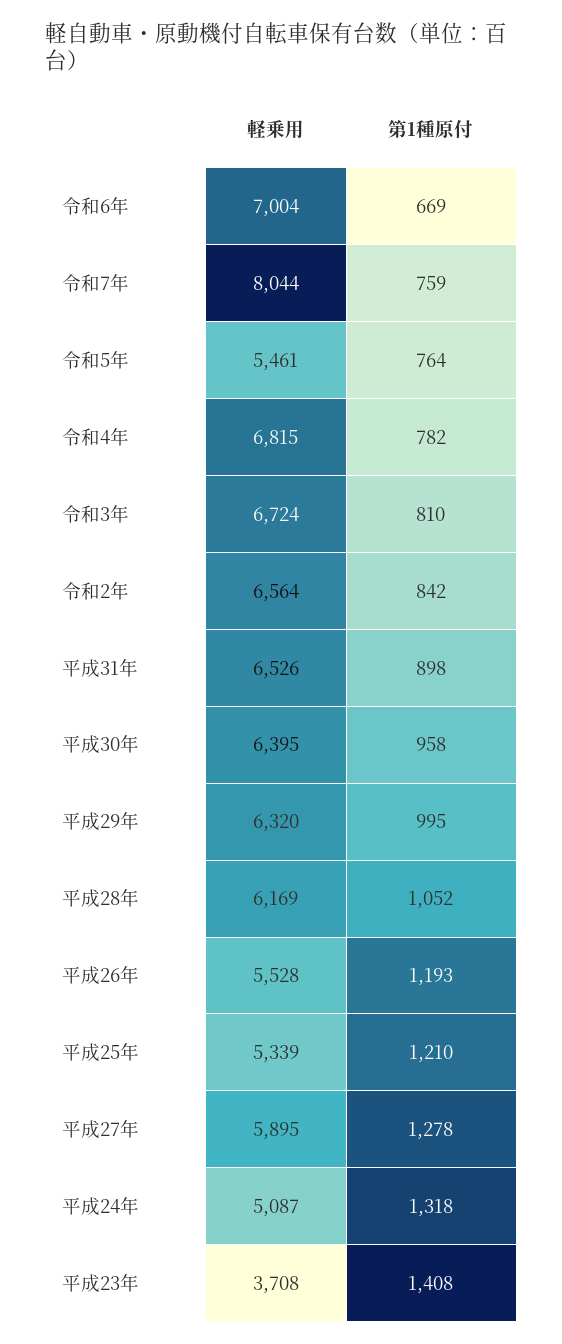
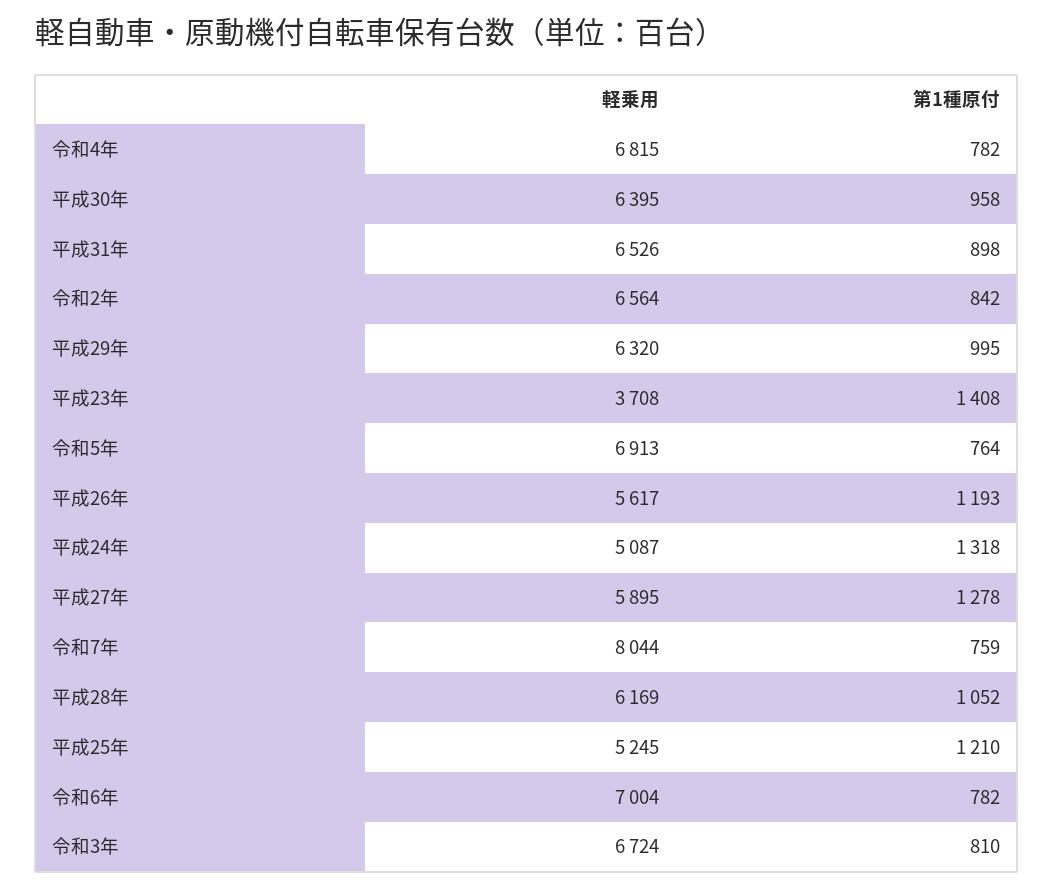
第1種原付, 令和6年: 669 -> 782
軽乗用, 令和5年: 5461 -> 6913
軽乗用, 平成26年: 5528 -> 5617
軽乗用, 平成25年: 5339 -> 5245

